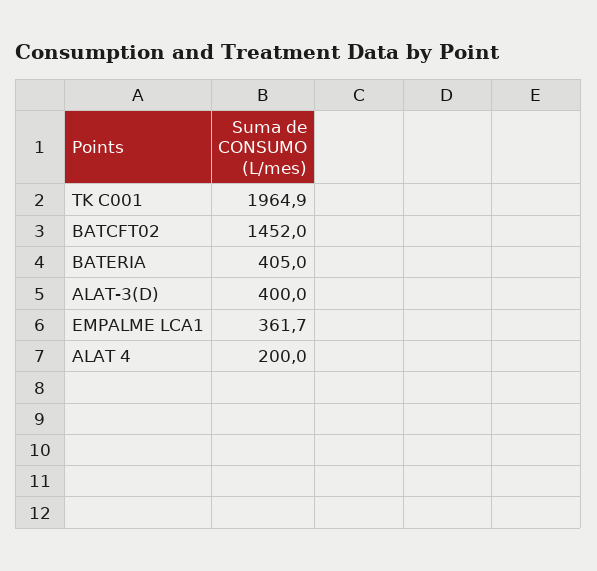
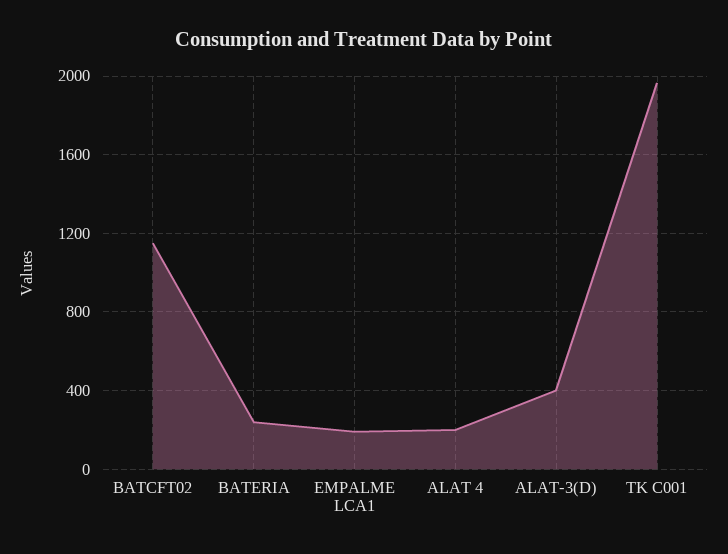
BATCFT02: 1452 -> 1150
BATERIA: 405 -> 250
EMPALME LCA1: 361.7 -> 200

